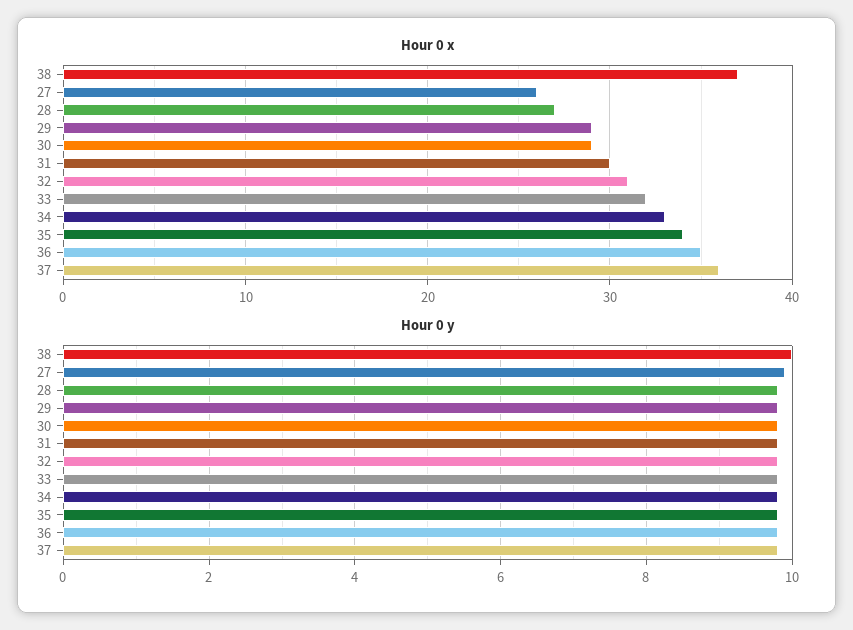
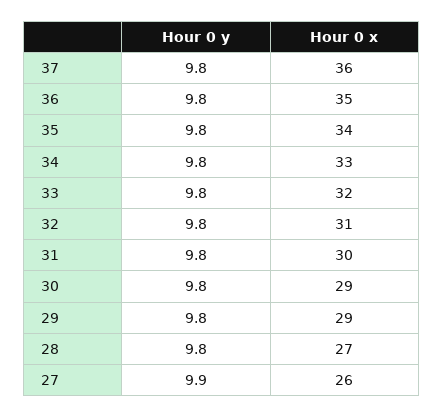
Hour 0 x, 38: 37 -> none
Hour 0 y, 38: 10 -> none

